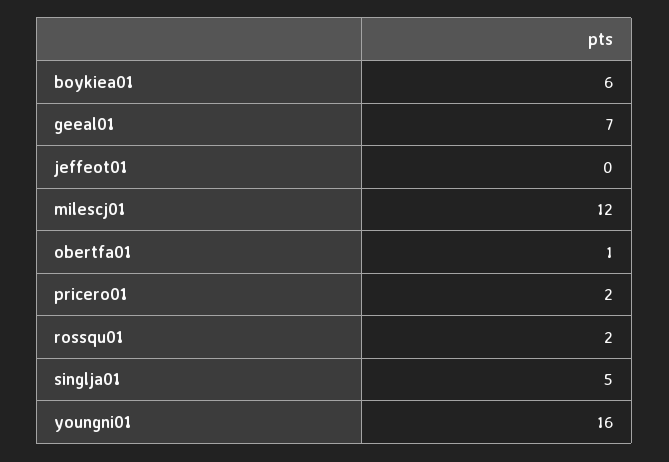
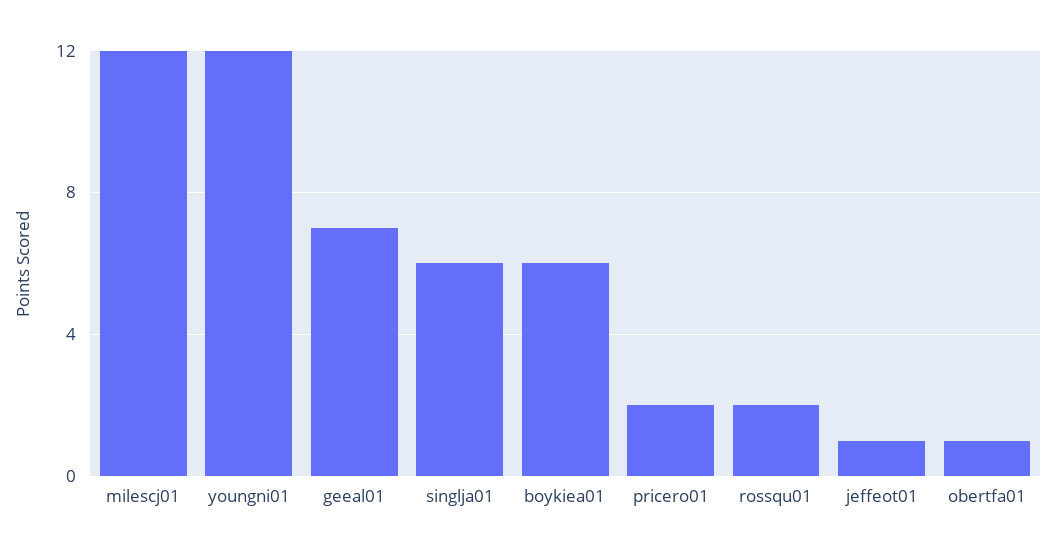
jeffeot01: 0 -> 1
singlja01: 5 -> 6
youngni01: 16 -> 12

